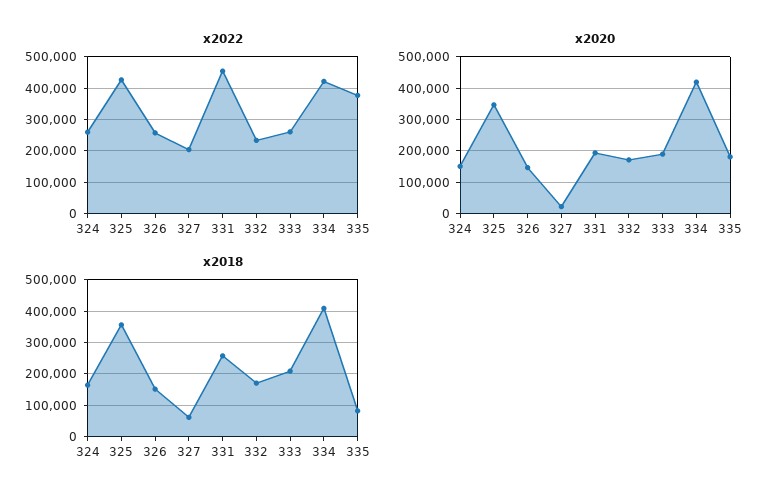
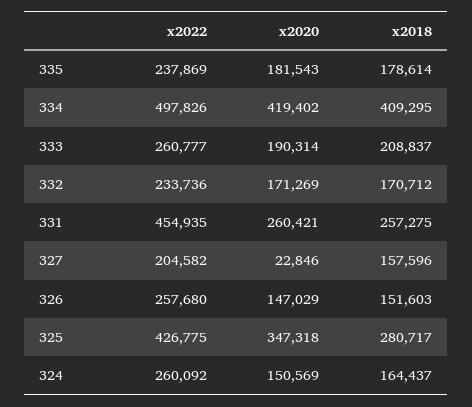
x2022, 334: 420000 -> 497826
x2022, 335: 380000 -> 237869
x2020, 331: 200000 -> 260421
x2018, 325: 360000 -> 280717
x2018, 327: 60000 -> 157596
x2018, 335: 80000 -> 178614

